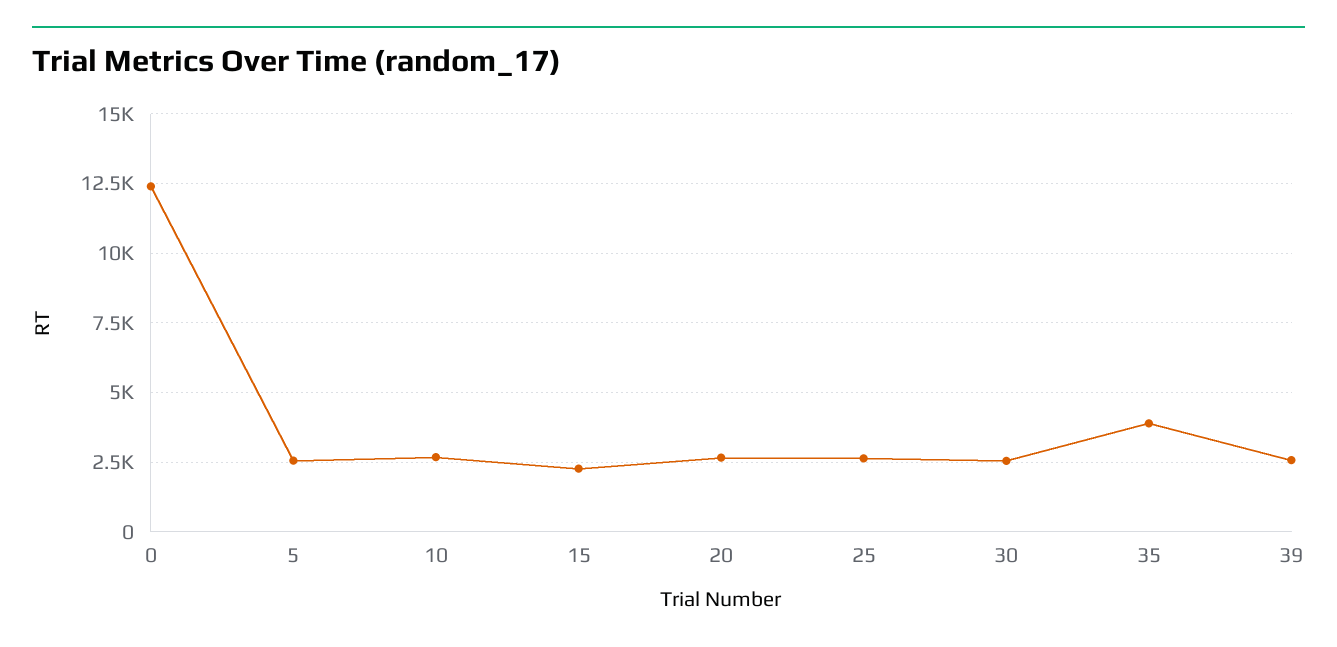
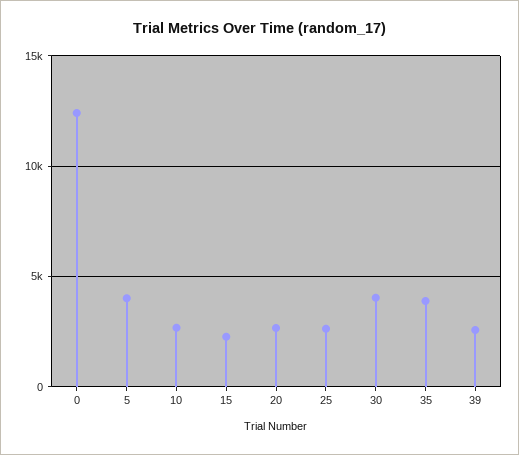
5: 2500 -> 4000
30: 2500 -> 4000

